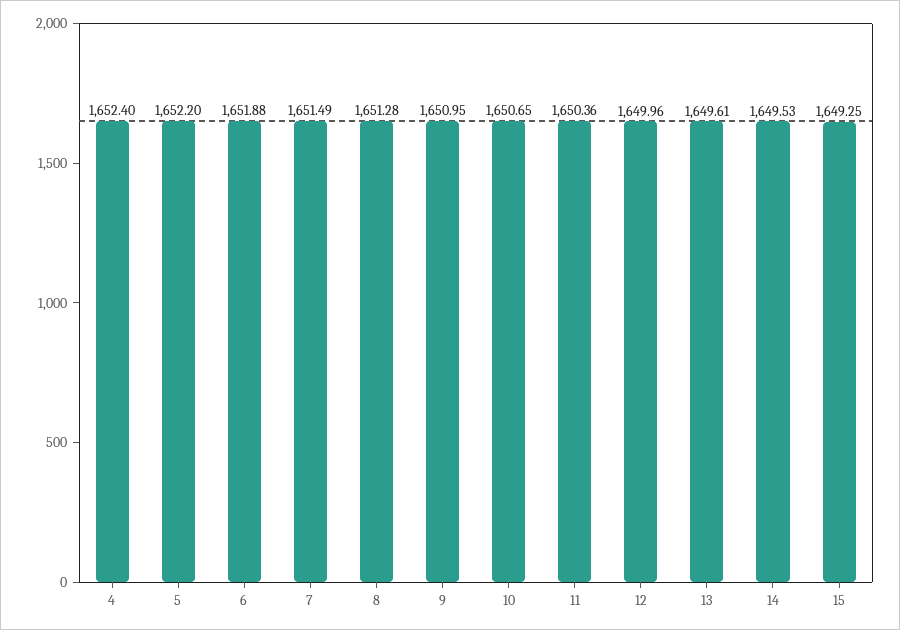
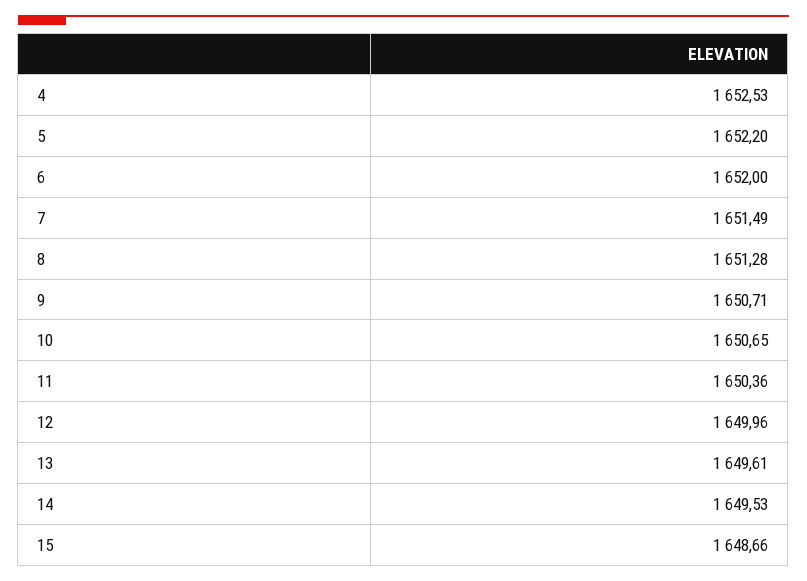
4: 1652.4 -> 1652.53
6: 1651.88 -> 1652
9: 1650.95 -> 1650.71
15: 1649.25 -> 1648.66

